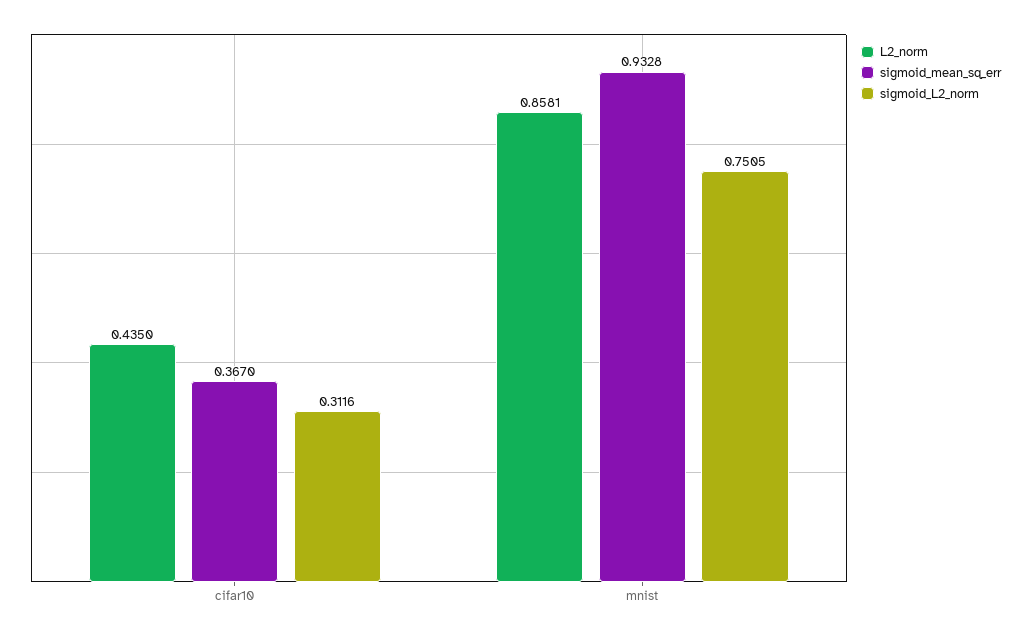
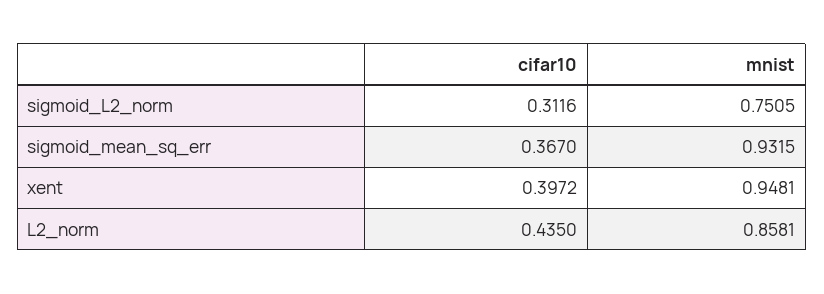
sigmoid_mean_sq_err, mnist: 0.9328 -> 0.9315
xent, cifar10: none -> 0.3972
xent, mnist: none -> 0.9481

